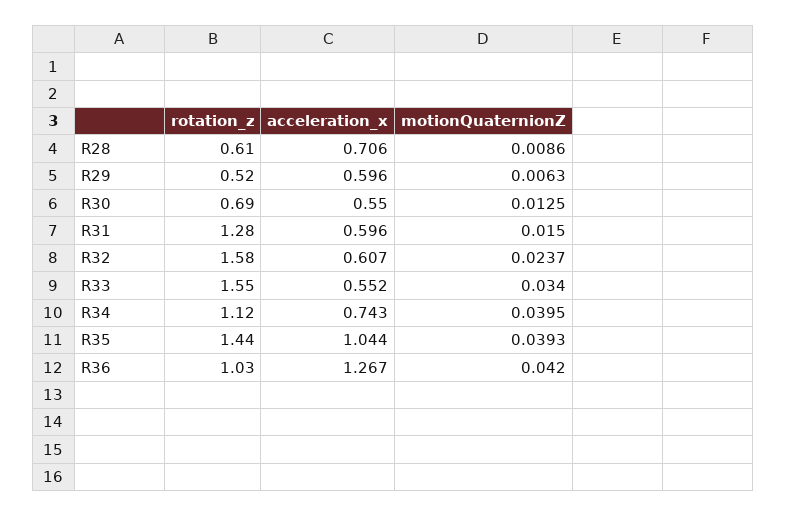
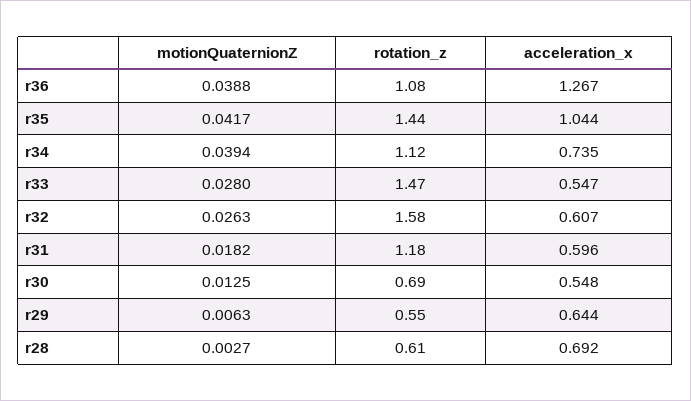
acceleration_x, R28: 0.706 -> 0.692
motionQuaternionZ, R28: 0.0086 -> 0.0027
rotation_z, R29: 0.52 -> 0.55
acceleration_x, R29: 0.596 -> 0.644
acceleration_x, R30: 0.55 -> 0.548
rotation_z, R31: 1.28 -> 1.18
motionQuaternionZ, R31: 0.015 -> 0.0182
motionQuaternionZ, R32: 0.0237 -> 0.0263
rotation_z, R33: 1.55 -> 1.47
acceleration_x, R33: 0.552 -> 0.547
motionQuaternionZ, R33: 0.034 -> 0.028
acceleration_x, R34: 0.743 -> 0.735
motionQuaternionZ, R34: 0.0395 -> 0.0394
motionQuaternionZ, R35: 0.0393 -> 0.0417
rotation_z, R36: 1.03 -> 1.08
motionQuaternionZ, R36: 0.042 -> 0.0388

